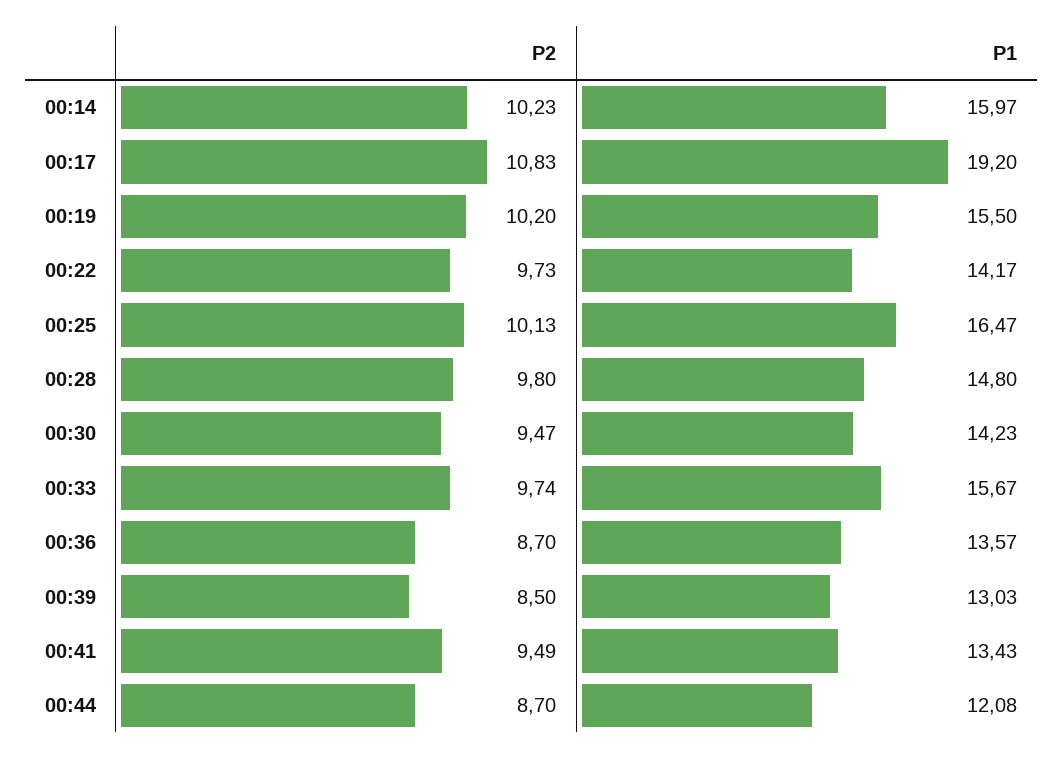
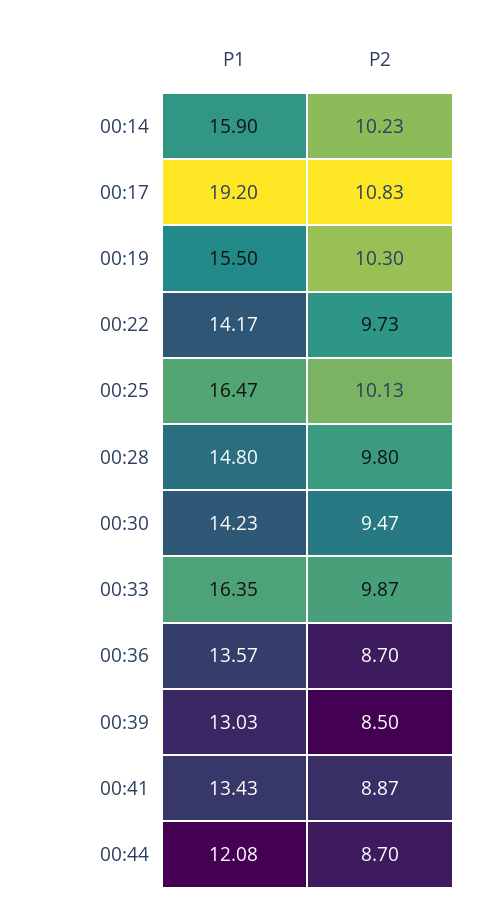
P1, 00:14: 15.97 -> 15.9
P2, 00:19: 10.2 -> 10.3
P2, 00:33: 9.74 -> 9.87
P1, 00:33: 15.67 -> 16.35
P2, 00:41: 9.49 -> 8.87

